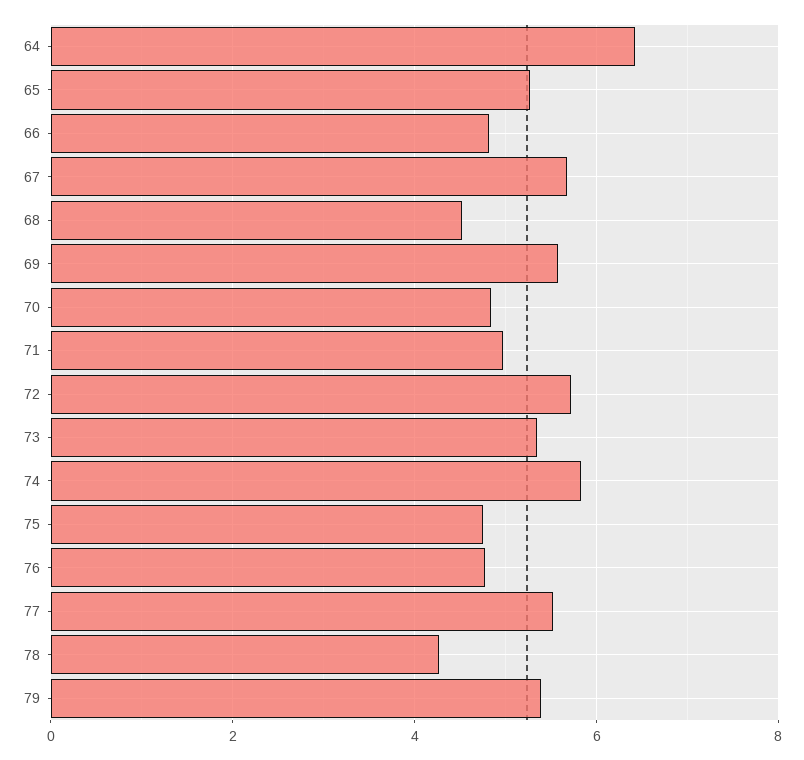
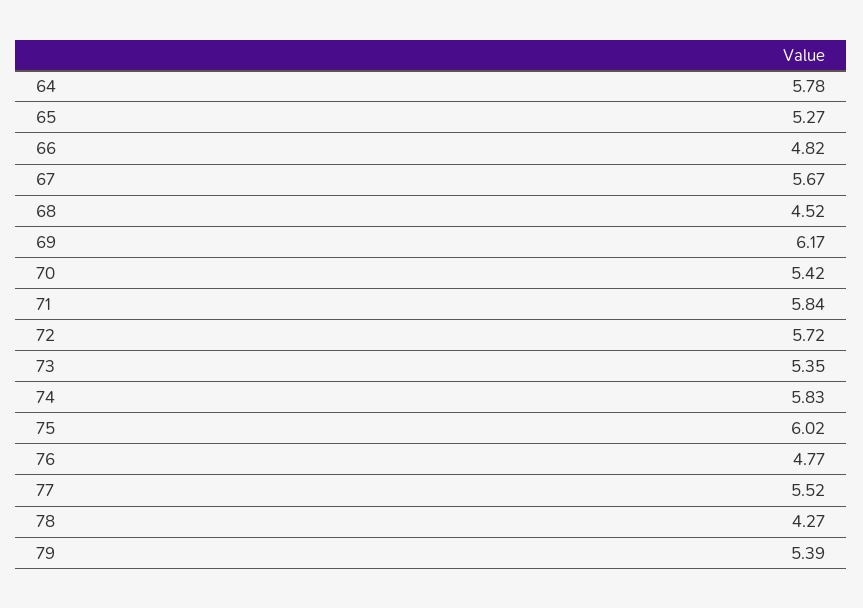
64: 6.4 -> 5.78
69: 5.6 -> 6.17
70: 4.8 -> 5.42
71: 5 -> 5.84
75: 4.8 -> 6.02

